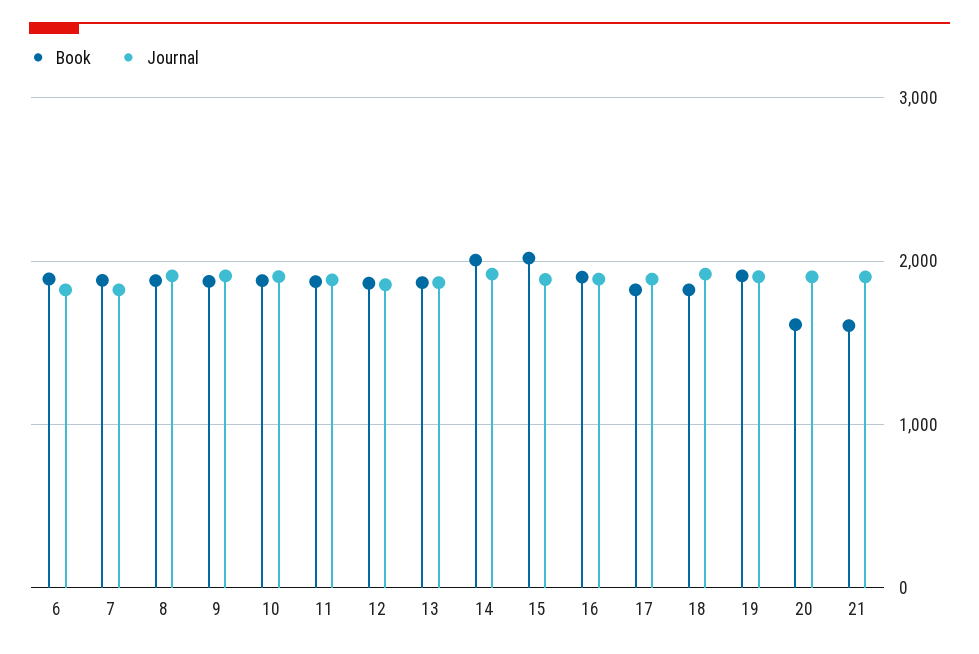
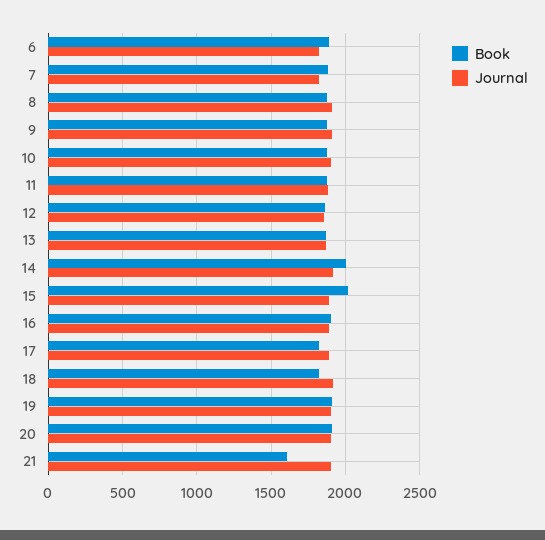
Book, 20: 1600 -> 1900

